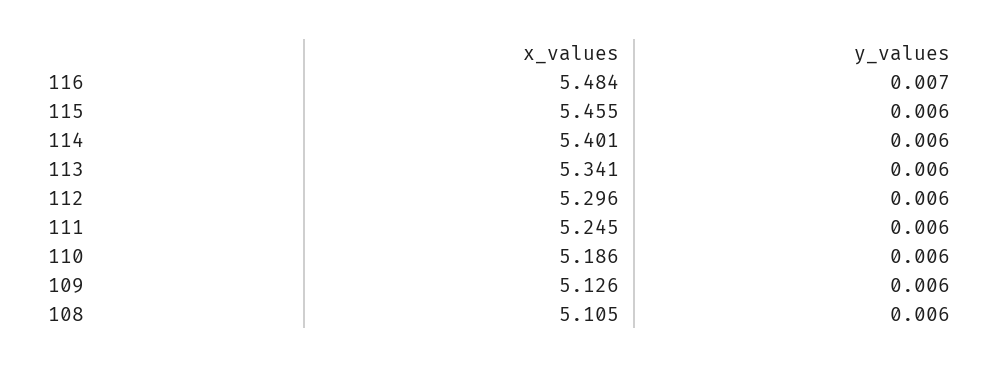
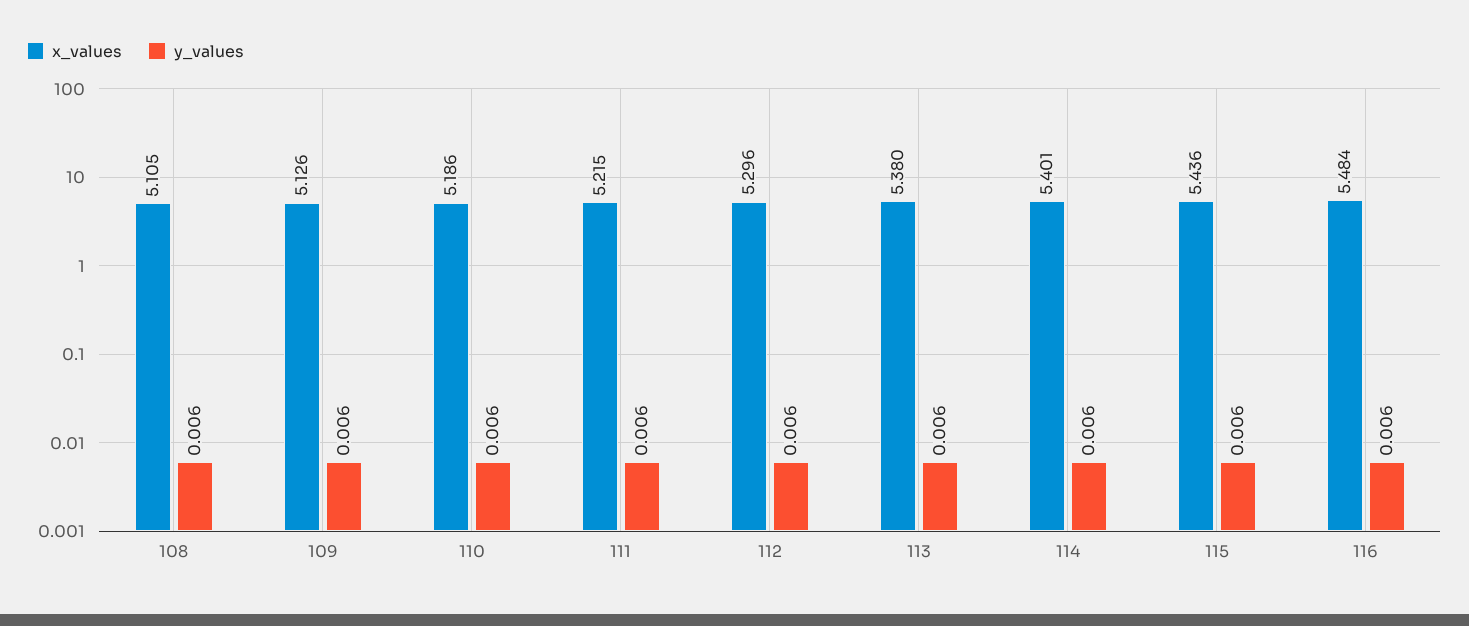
y_values, 116: 0.007 -> 0.006
x_values, 115: 5.455 -> 5.436
x_values, 113: 5.341 -> 5.38
x_values, 111: 5.245 -> 5.215

